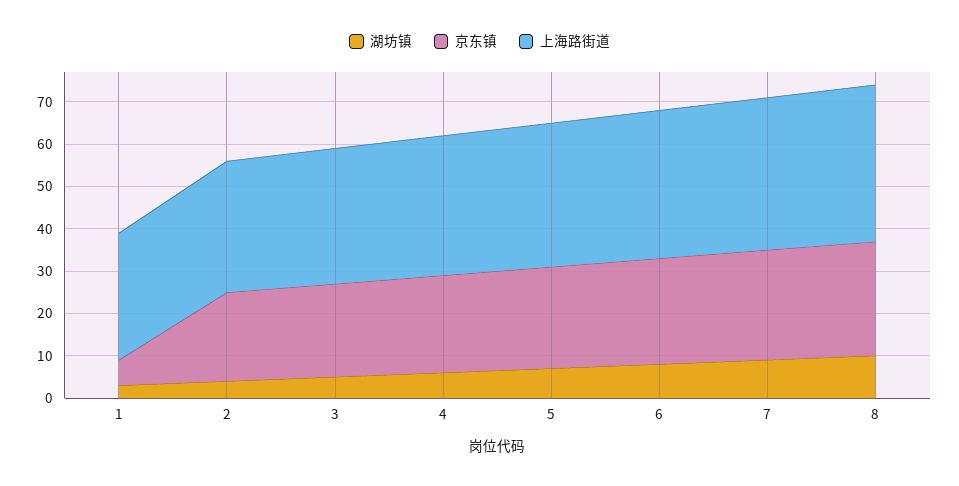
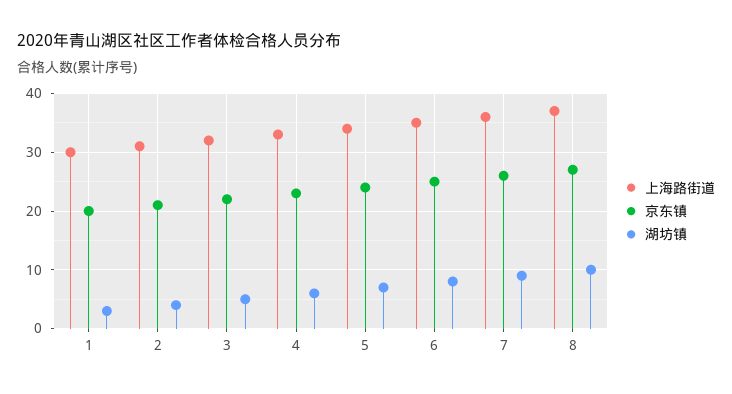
京东镇, 1: 5 -> 20

